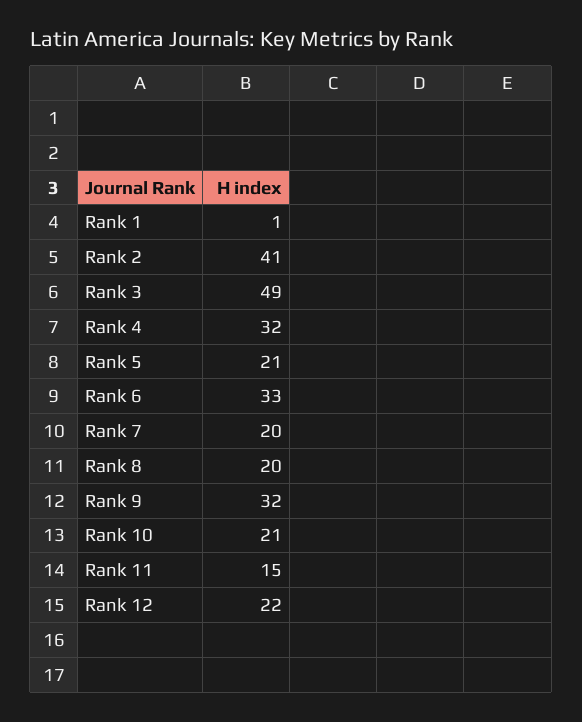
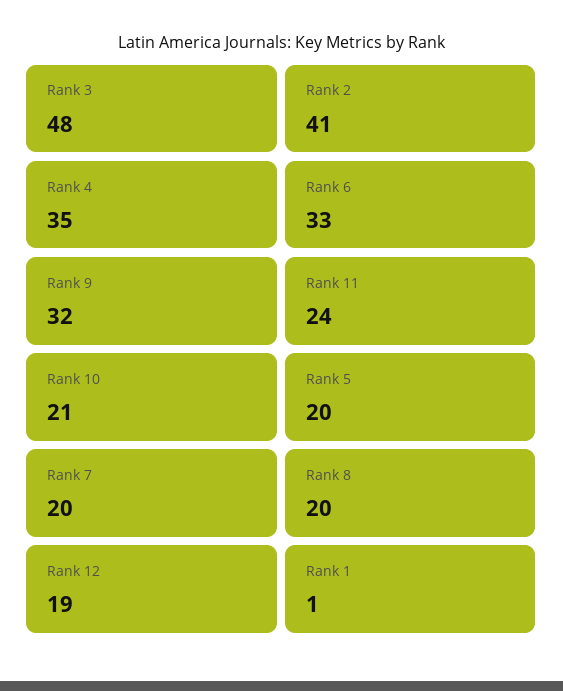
Rank 3: 49 -> 48
Rank 4: 32 -> 35
Rank 5: 21 -> 20
Rank 11: 15 -> 24
Rank 12: 22 -> 19

